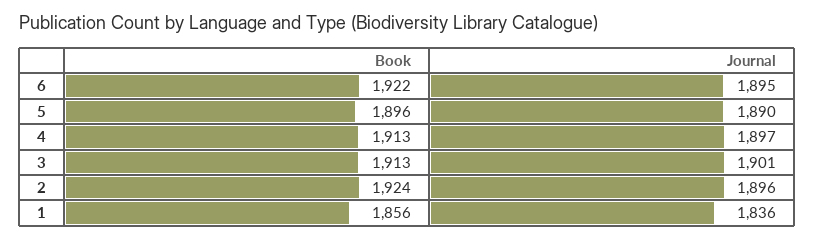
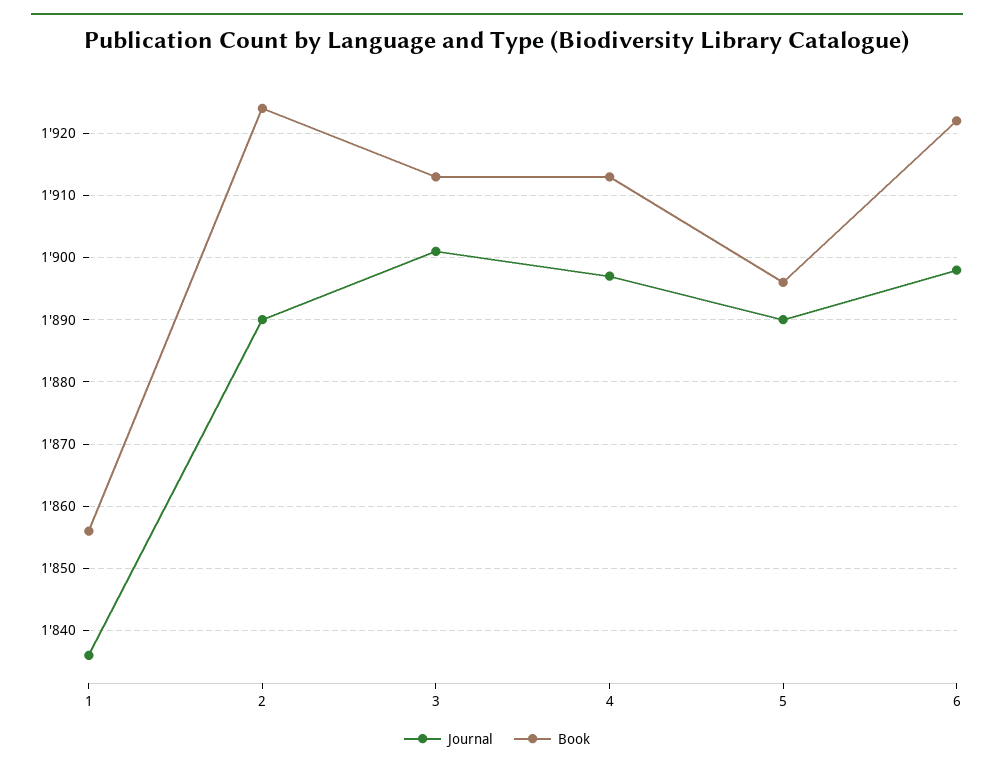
Journal, 6: 1895 -> 1898
Journal, 2: 1896 -> 1890

